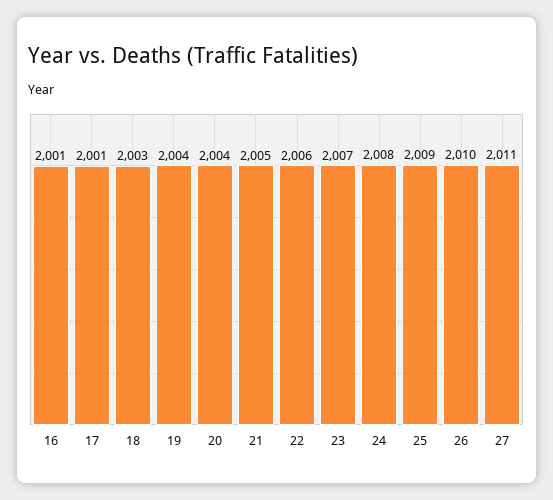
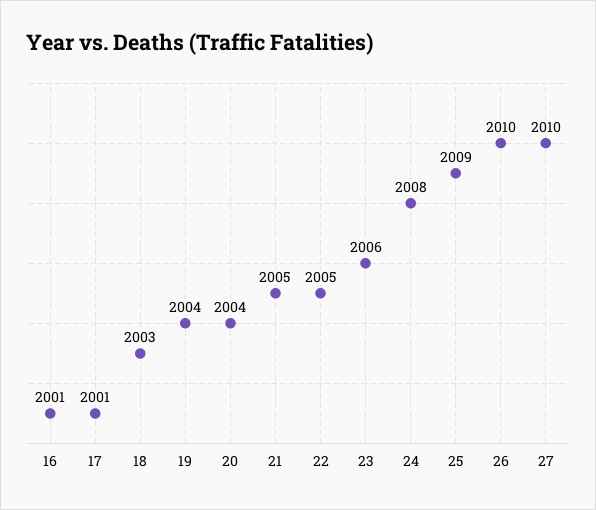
22: 2006 -> 2005
23: 2007 -> 2006
27: 2011 -> 2010

